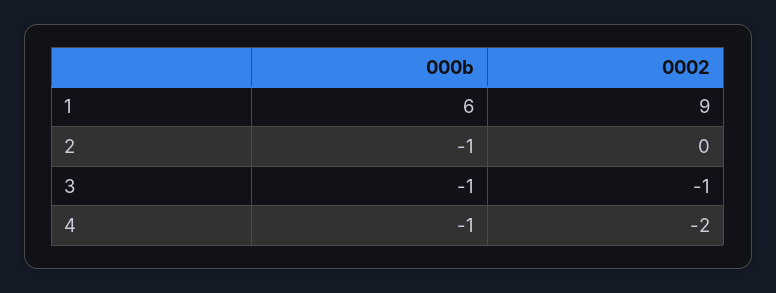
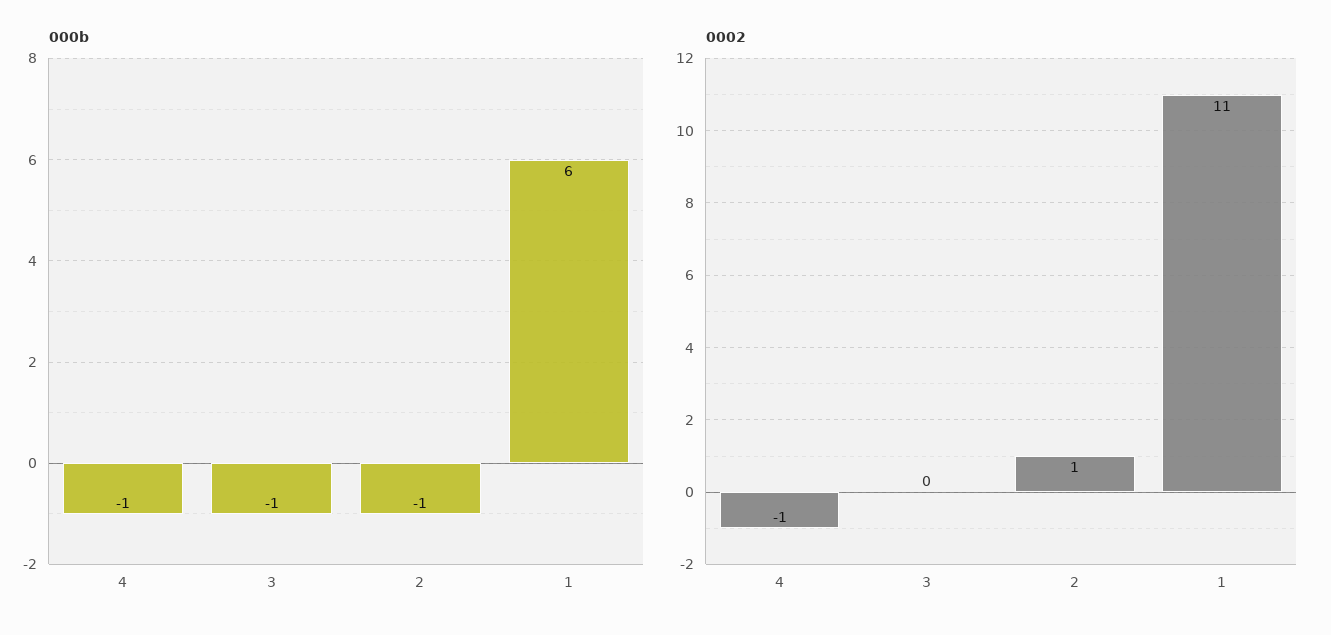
0002, 1: 9 -> 11
0002, 2: 0 -> 1
0002, 3: -1 -> 0
0002, 4: -2 -> -1

